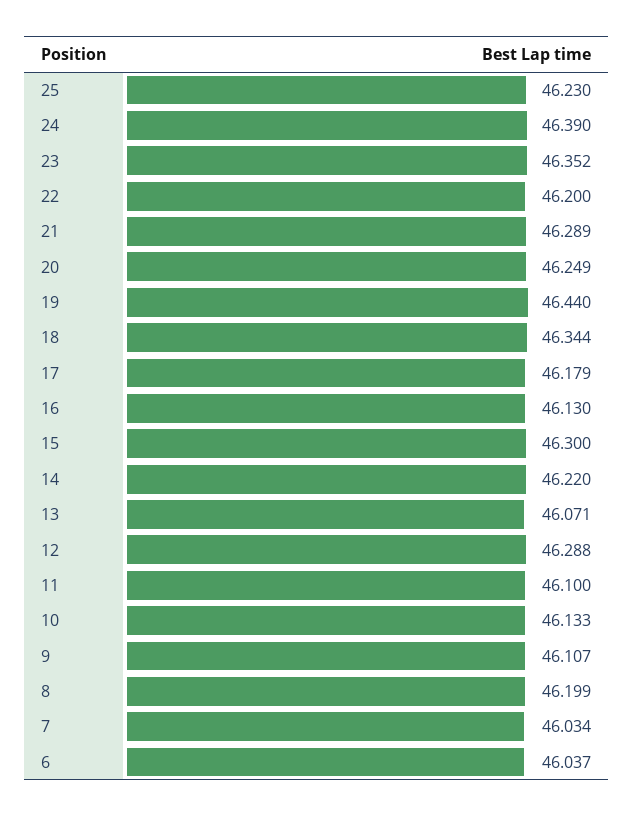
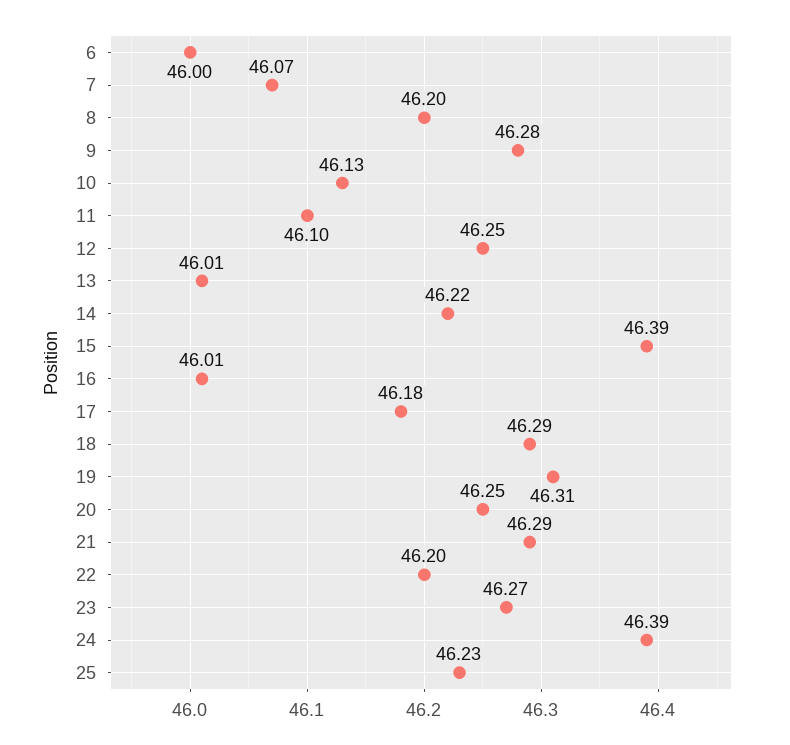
23: 46.352 -> 46.27
19: 46.44 -> 46.31
18: 46.344 -> 46.29
16: 46.13 -> 46.01
15: 46.3 -> 46.39
13: 46.071 -> 46.01
12: 46.288 -> 46.25
9: 46.107 -> 46.28
7: 46.034 -> 46.07
6: 46.037 -> 46

